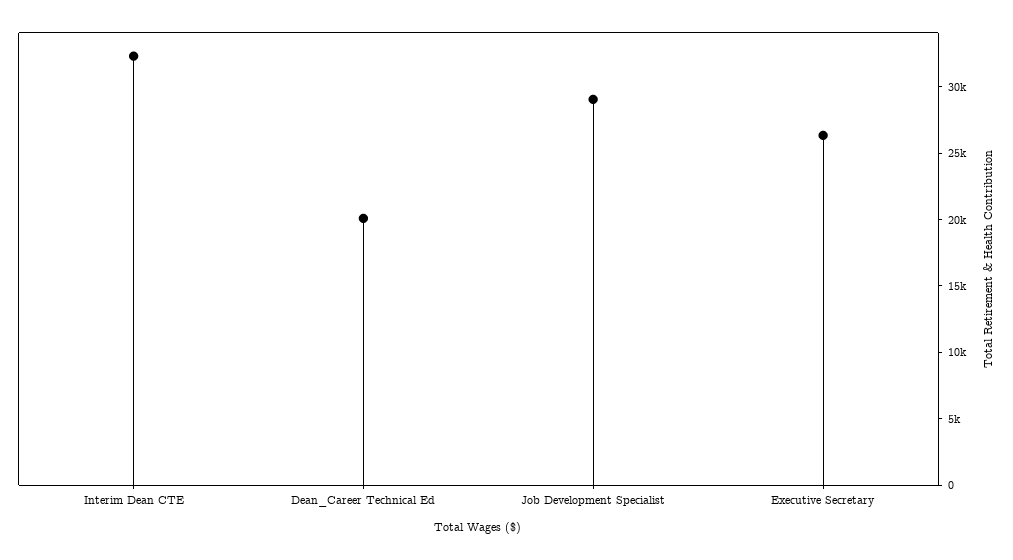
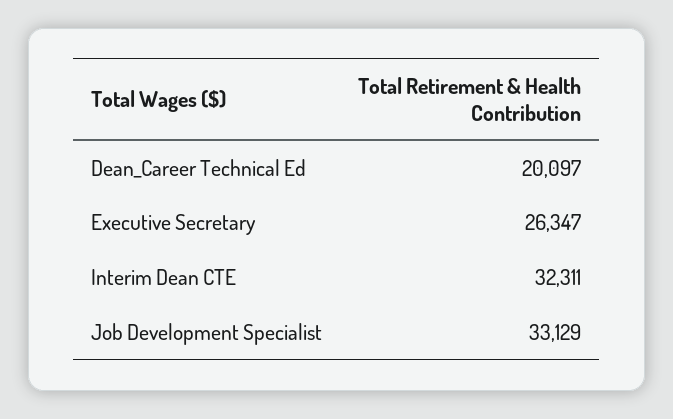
Job Development Specialist: 29000 -> 33129

